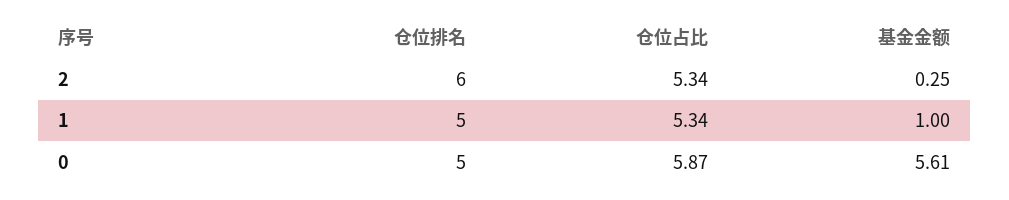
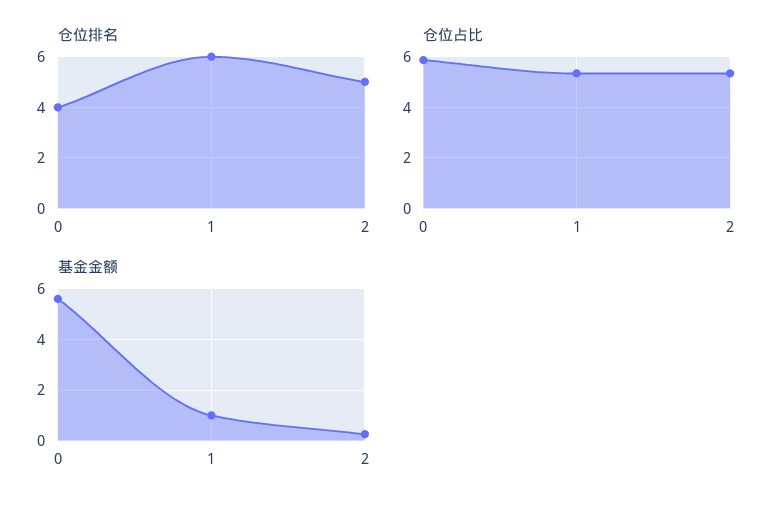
仓位排名, 2: 6 -> 5
仓位排名, 1: 5 -> 6
仓位排名, 0: 5 -> 4

